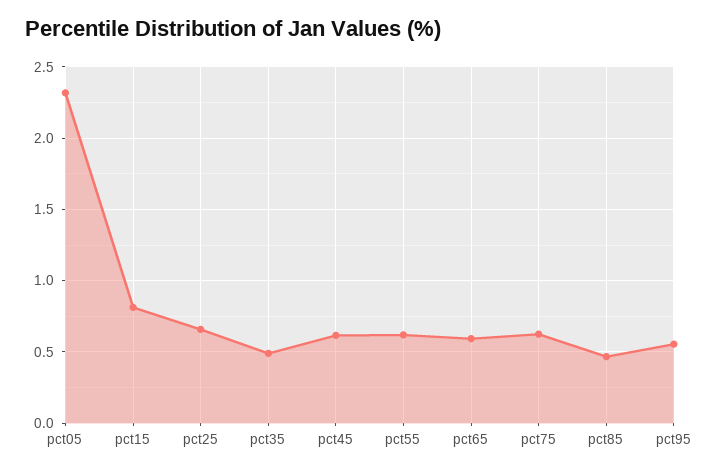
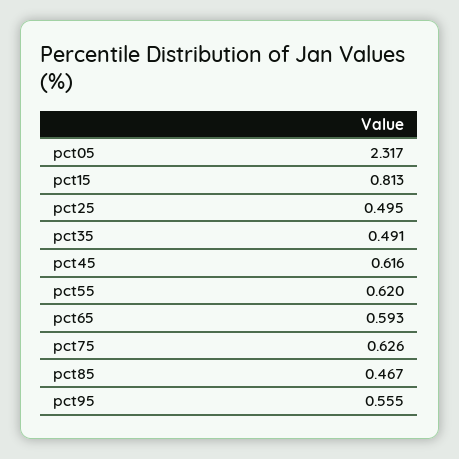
pct25: 0.65 -> 0.495

